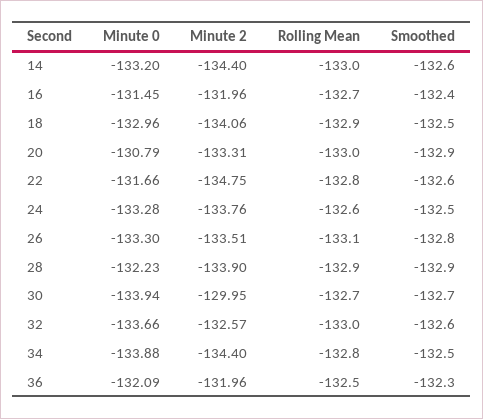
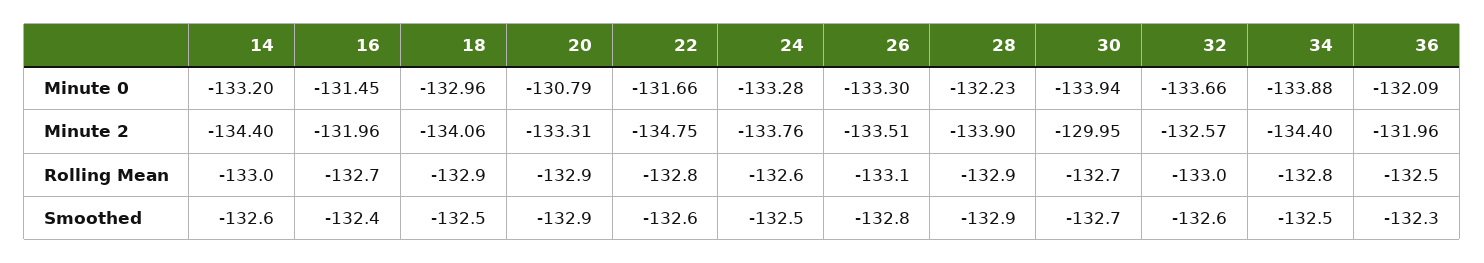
Rolling Mean, 20: -133 -> -132.9

